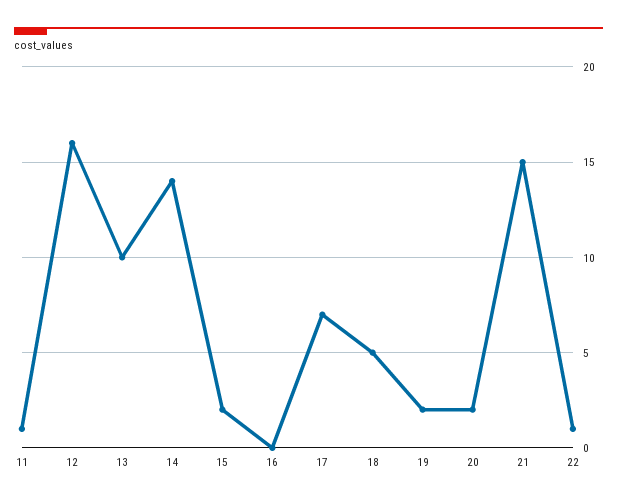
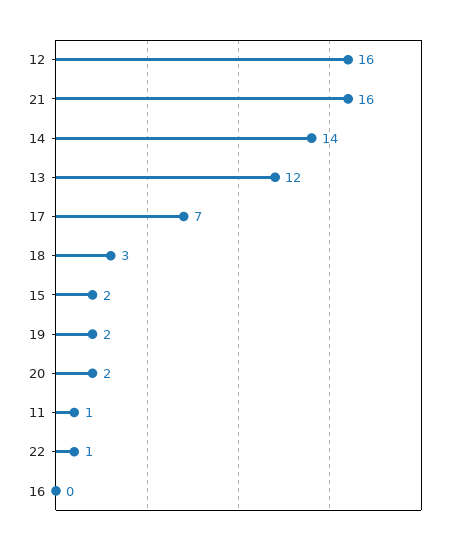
13: 10 -> 12
18: 5 -> 3
21: 15 -> 16

